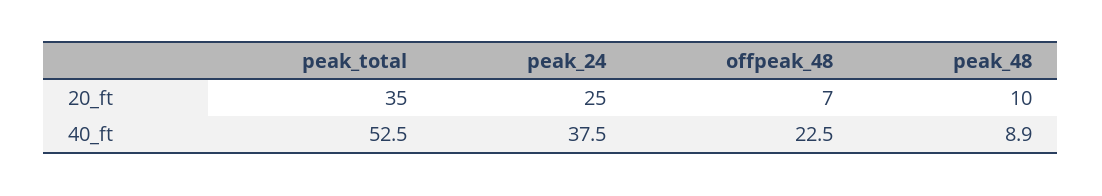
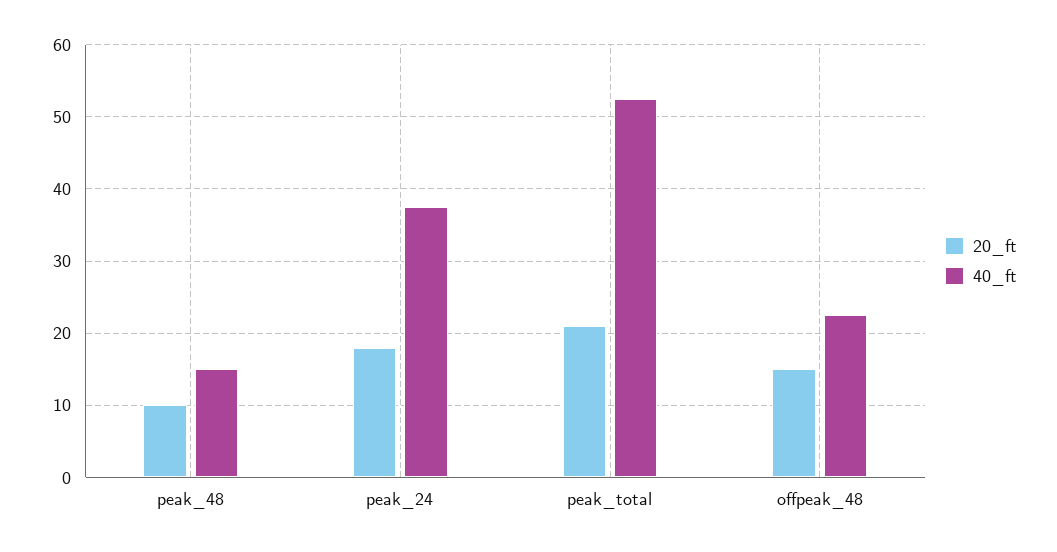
20_ft, peak_total: 35 -> 21
20_ft, peak_24: 25 -> 18
20_ft, offpeak_48: 7 -> 15
40_ft, peak_48: 8.9 -> 15

